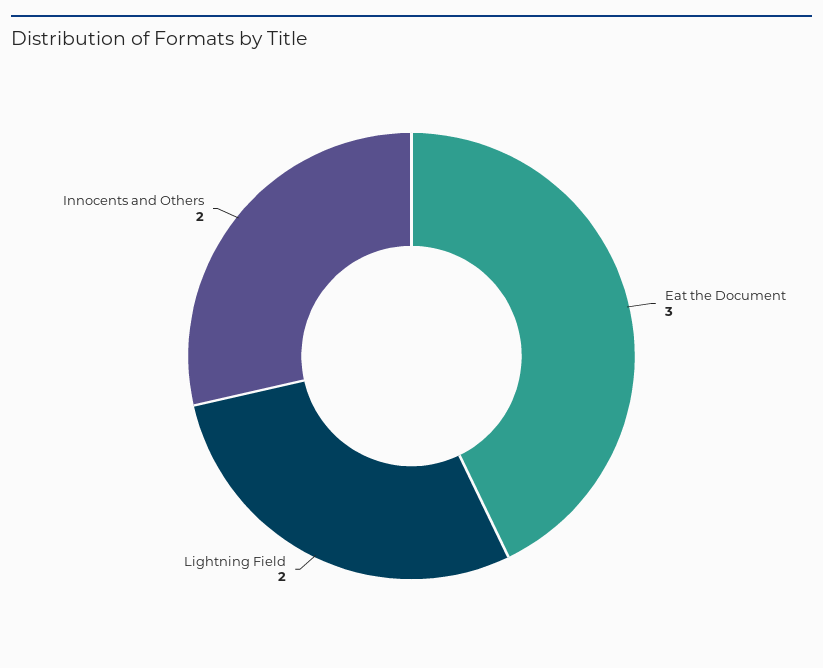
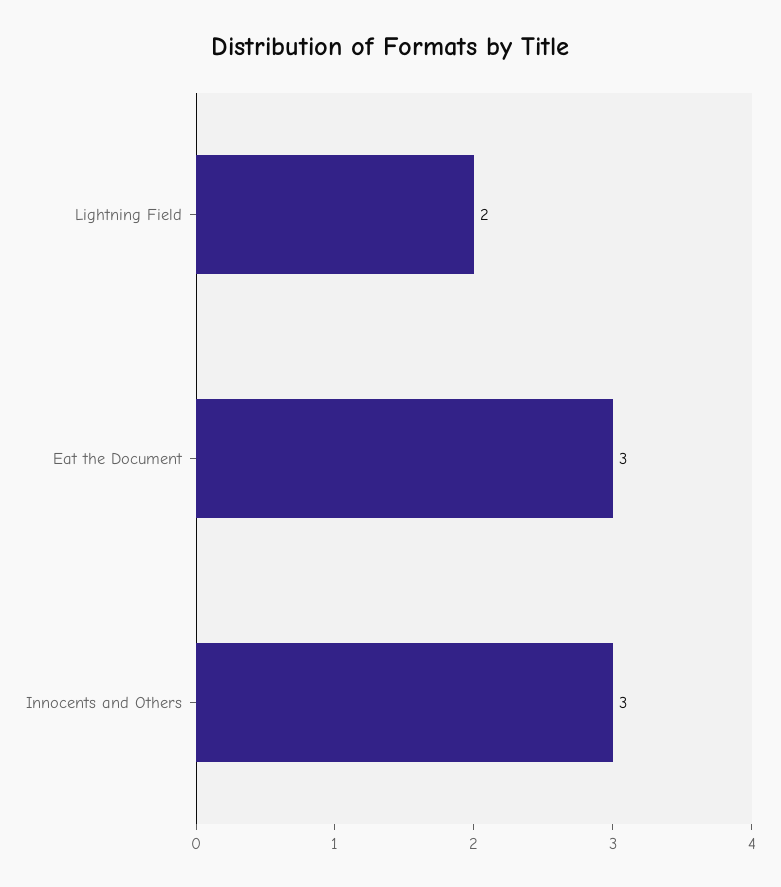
Innocents and Others: 2 -> 3

